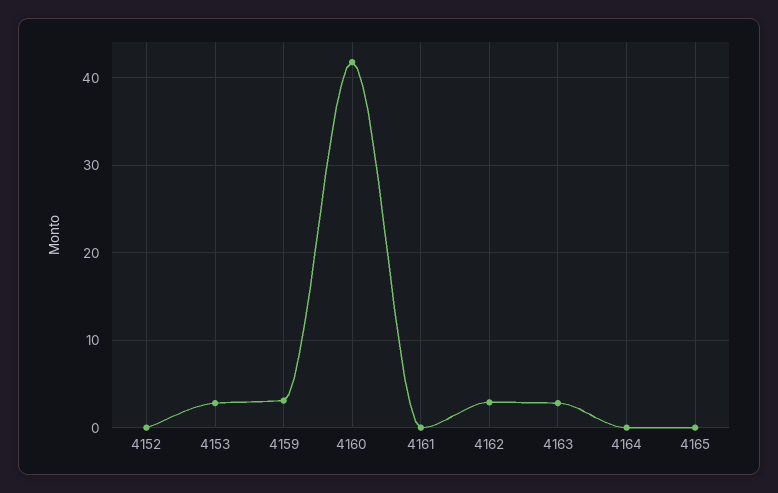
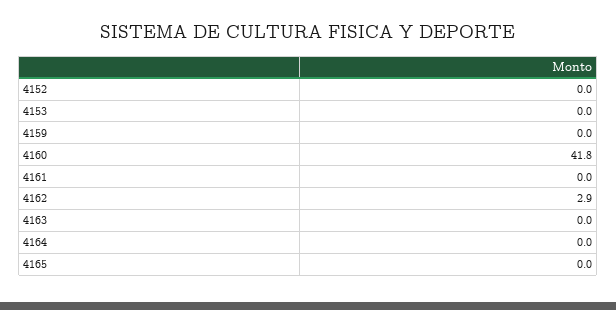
4153: 3 -> 0
4159: 3 -> 0
4163: 3 -> 0

